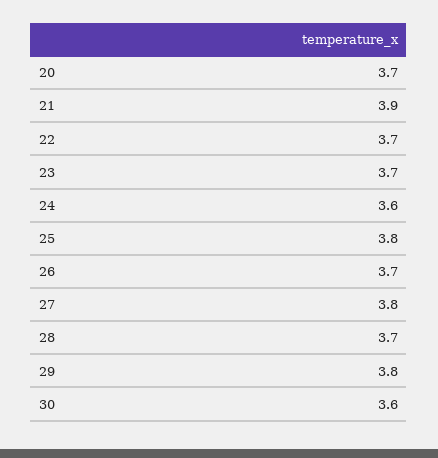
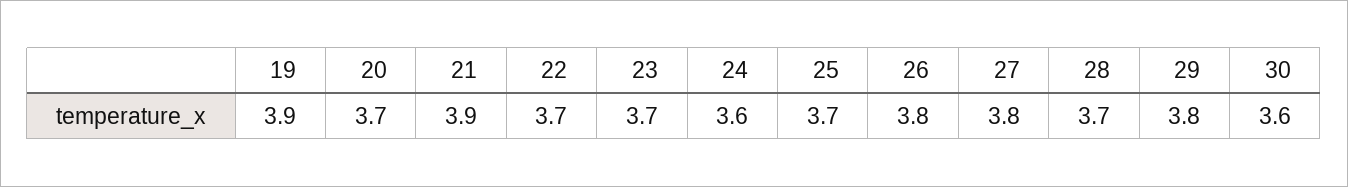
25: 3.8 -> 3.7
26: 3.7 -> 3.8
19: none -> 3.9

